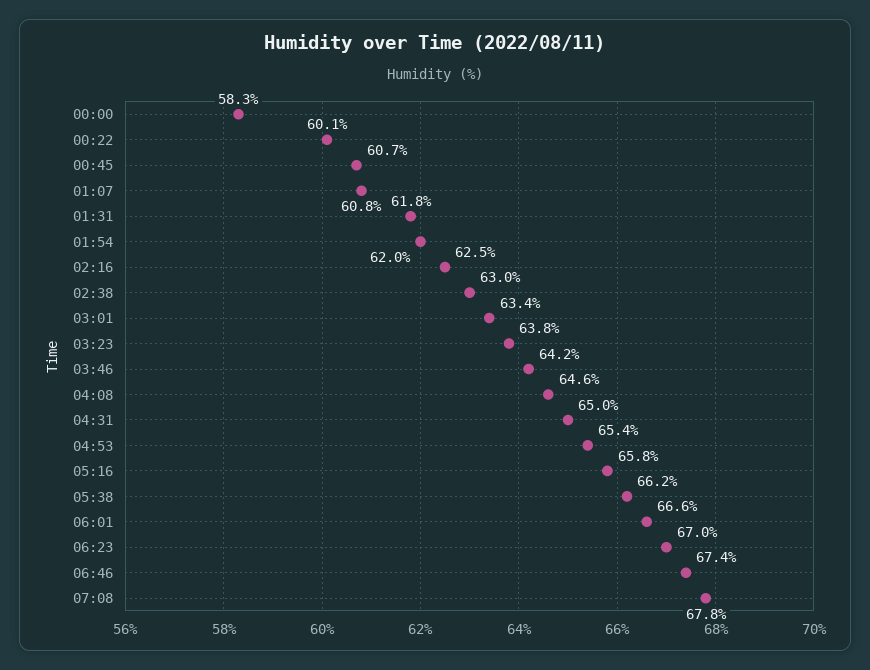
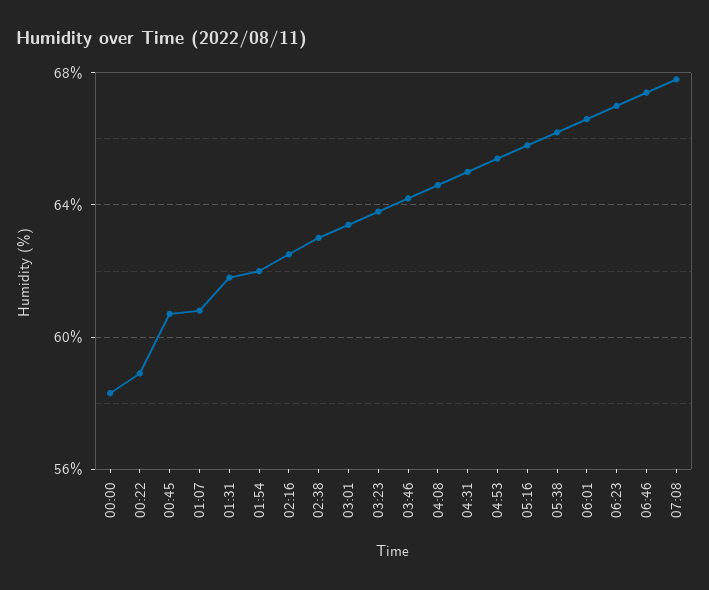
00:22: 60.1 -> 59

